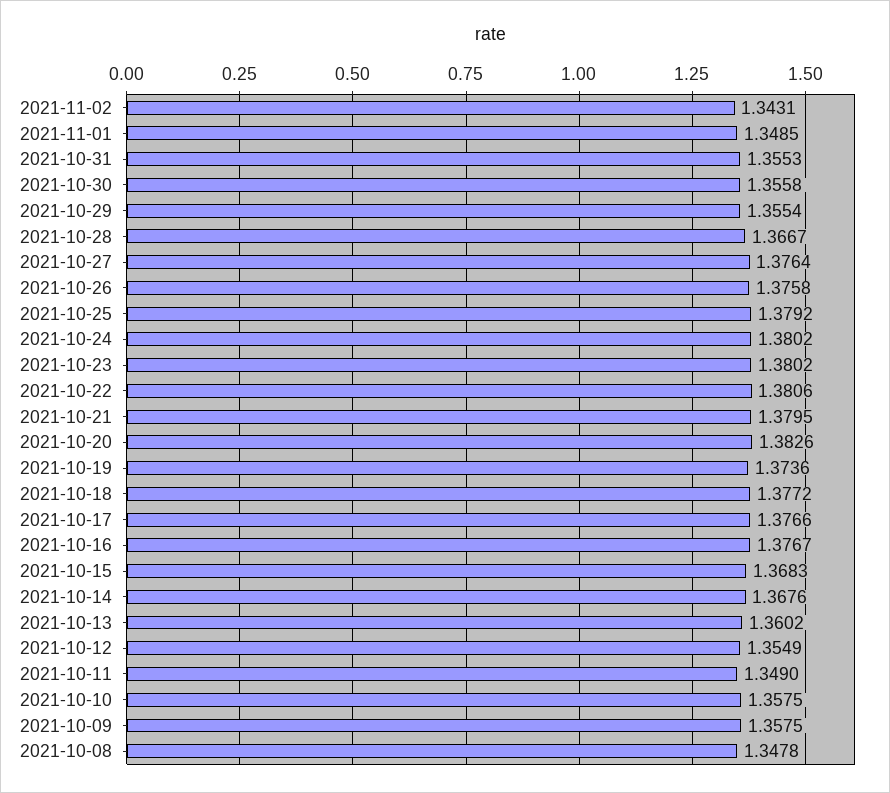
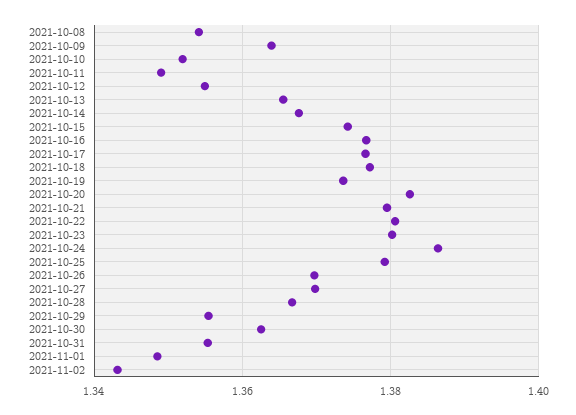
2021-10-30: 1.3558 -> 1.362
2021-10-27: 1.3764 -> 1.37
2021-10-26: 1.3758 -> 1.37
2021-10-24: 1.3802 -> 1.386
2021-10-15: 1.3683 -> 1.374
2021-10-13: 1.3602 -> 1.366
2021-10-10: 1.3575 -> 1.352
2021-10-09: 1.3575 -> 1.364
2021-10-08: 1.3478 -> 1.354

